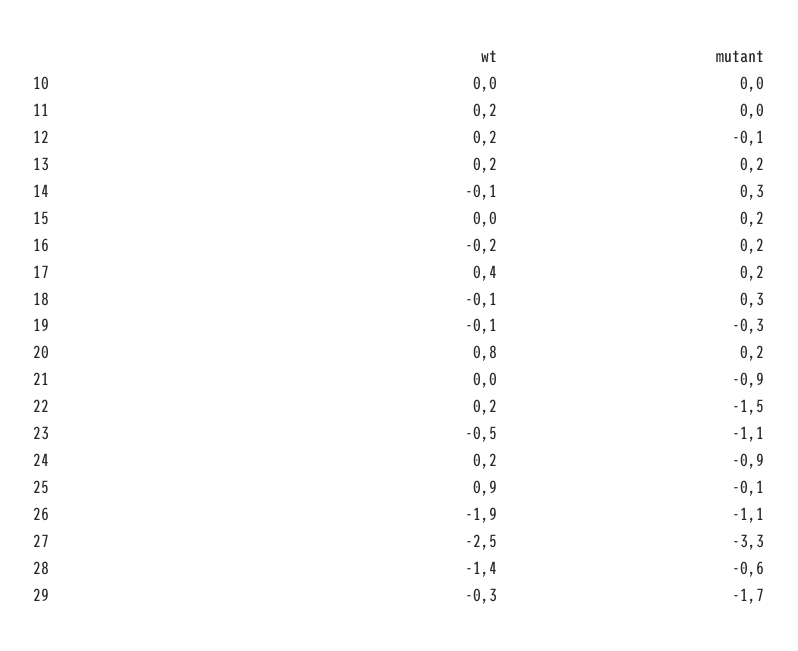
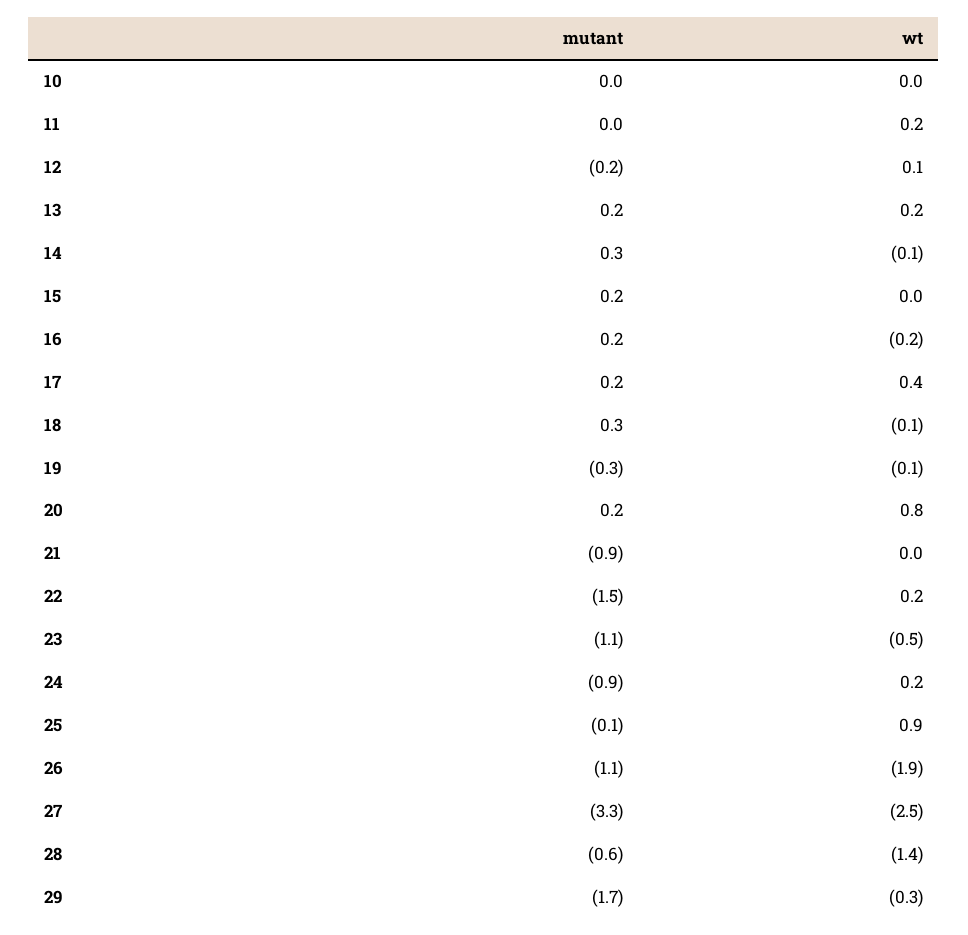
wt, 12: 0.2 -> 0.1
mutant, 12: -0.1 -> -0.2

